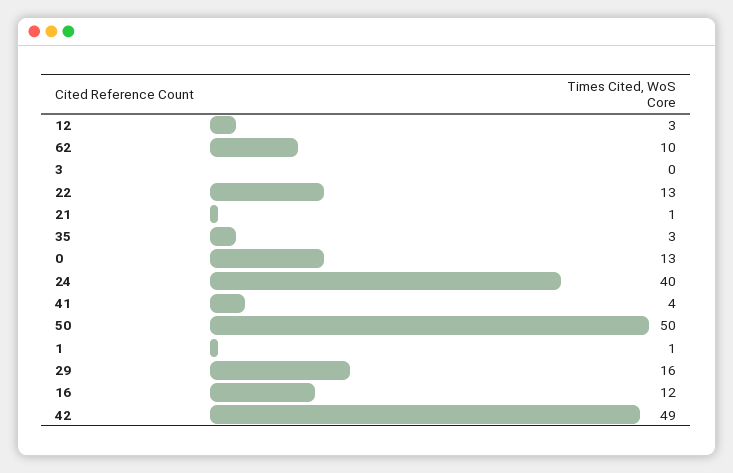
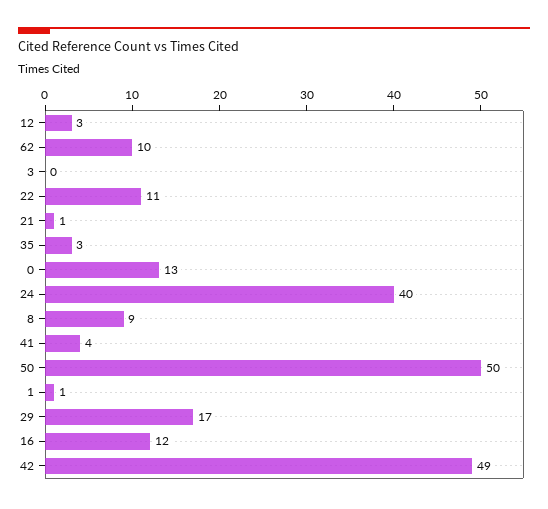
22: 13 -> 11
29: 16 -> 17
8: none -> 9

